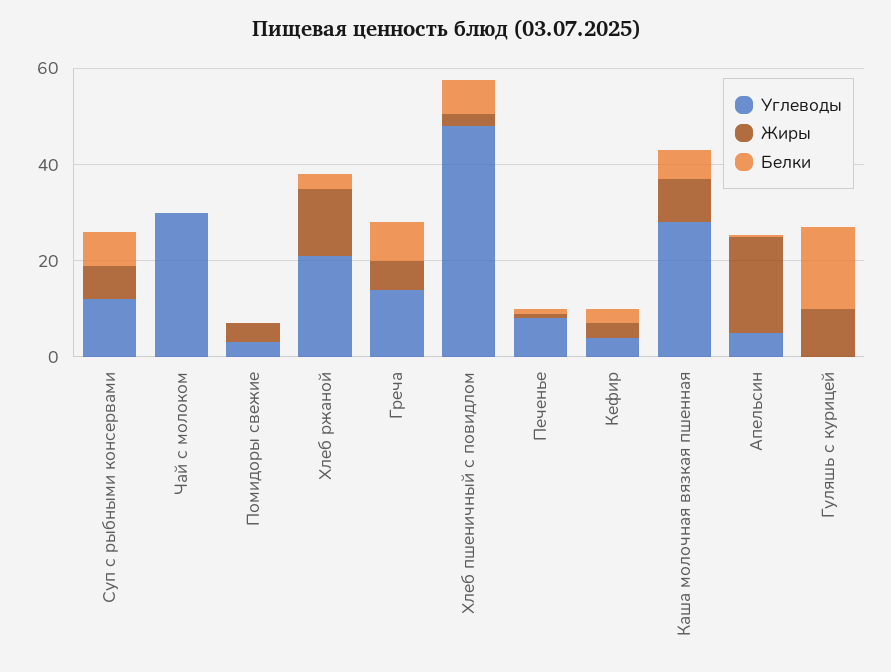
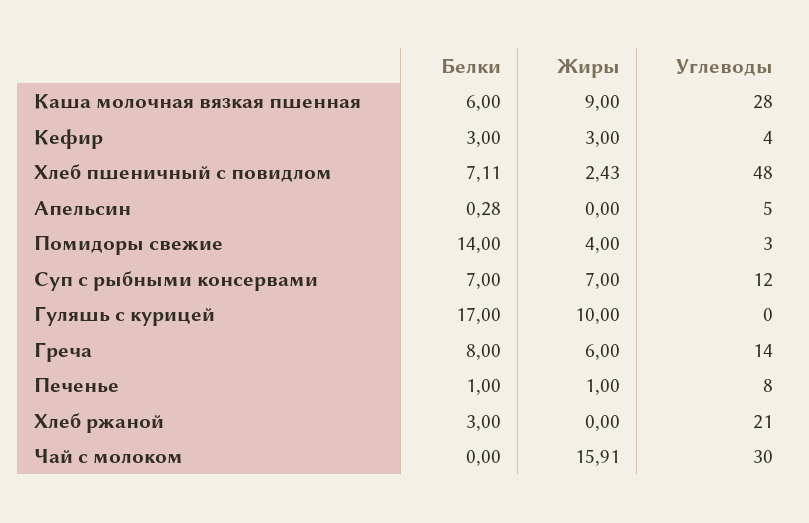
Жиры, Чай с молоком: 0 -> 15.91
Белки, Помидоры свежие: 0 -> 14
Жиры, Хлеб ржаной: 15 -> 0
Жиры, Апельсин: 20 -> 0

